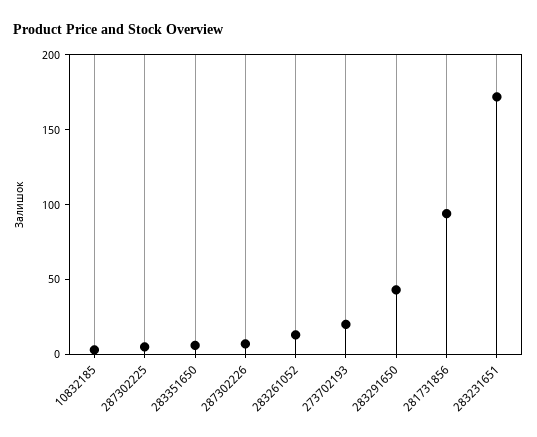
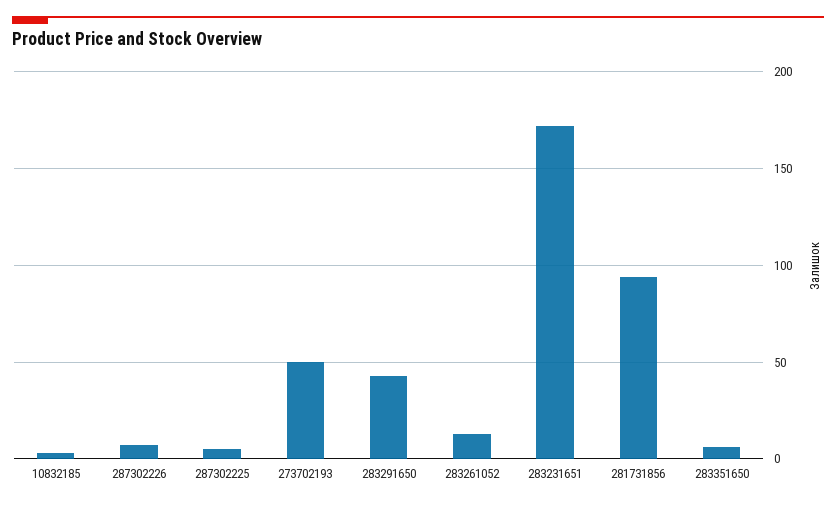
273702193: 20 -> 50

